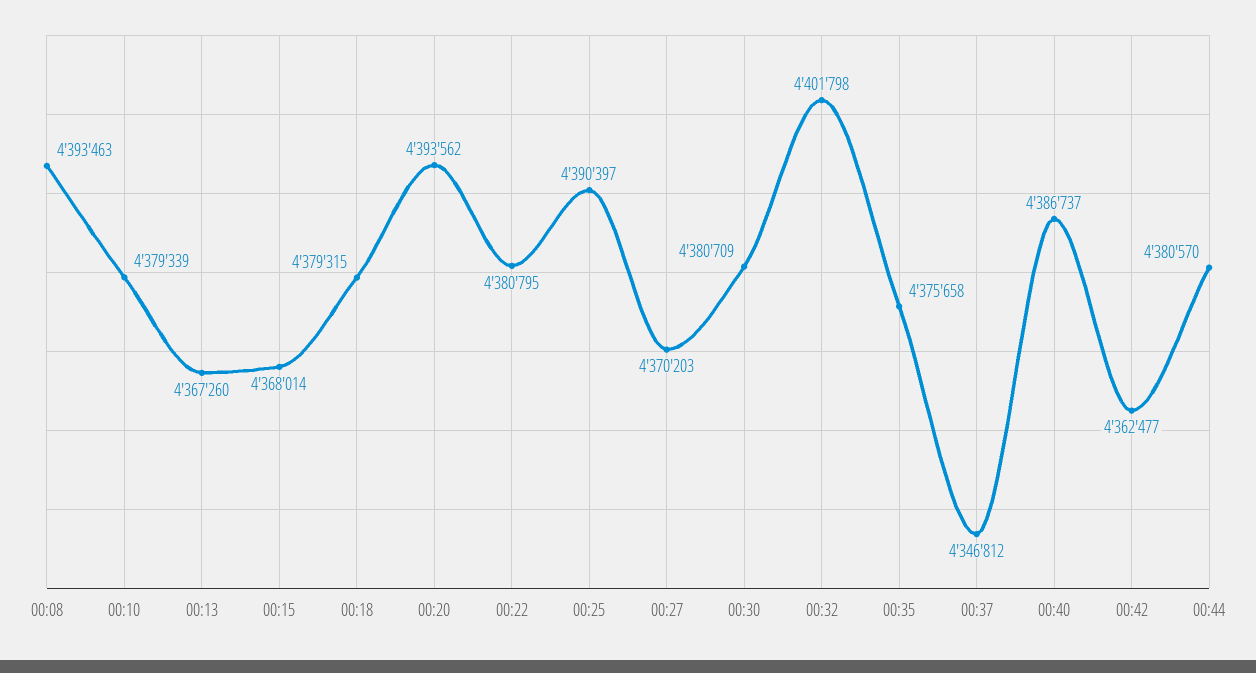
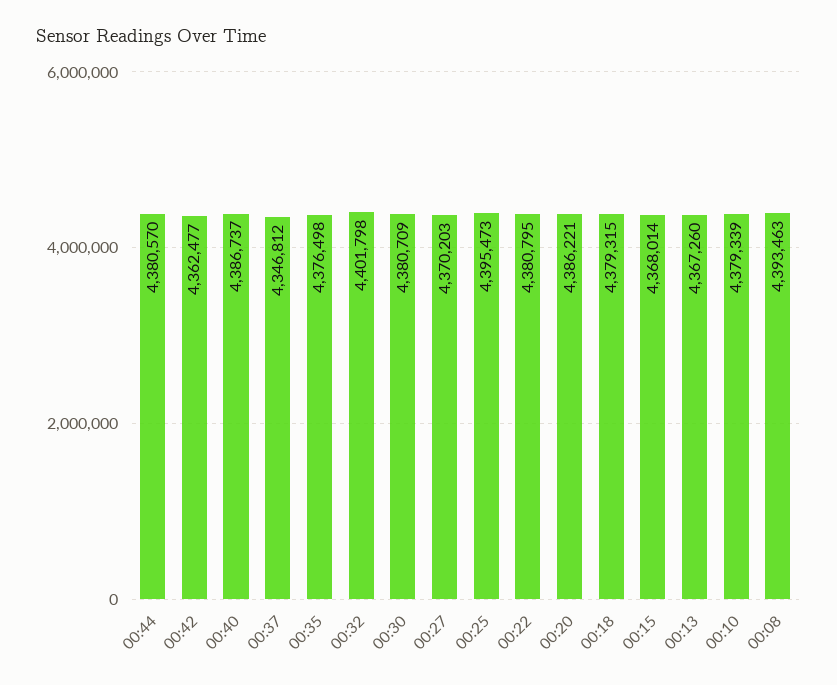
00:20: 4393562 -> 4386221
00:25: 4390397 -> 4395473
00:35: 4375658 -> 4376498

